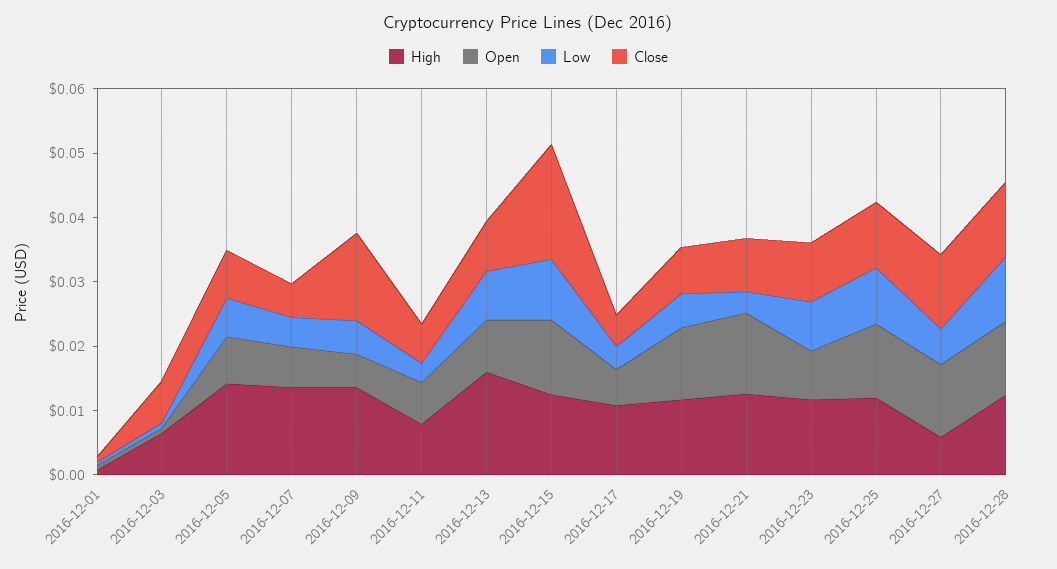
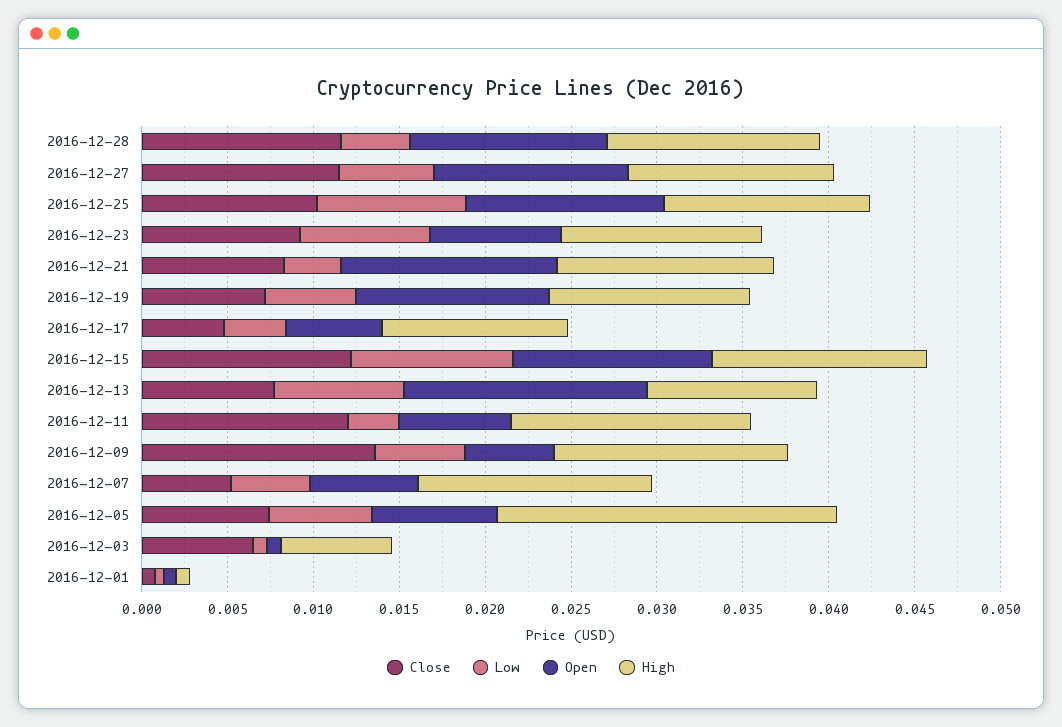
High, 2016-12-05: 0.014 -> 0.02
High, 2016-12-11: 0.008 -> 0.014
Close, 2016-12-11: 0.006 -> 0.012
High, 2016-12-13: 0.016 -> 0.01
Open, 2016-12-13: 0.008 -> 0.014
Close, 2016-12-15: 0.018 -> 0.012
High, 2016-12-27: 0.006 -> 0.012
Low, 2016-12-28: 0.01 -> 0.004

